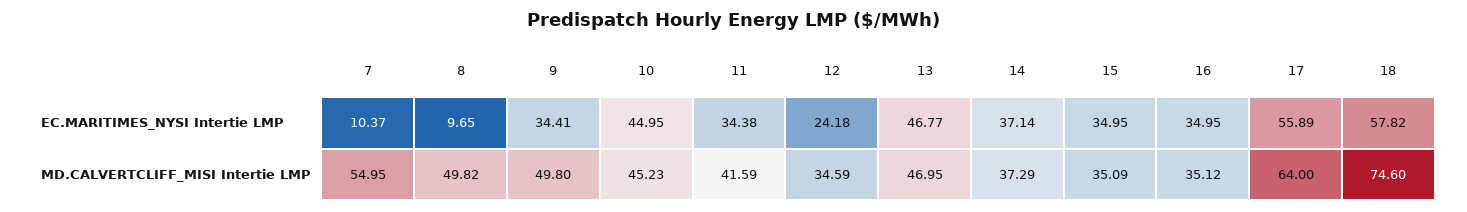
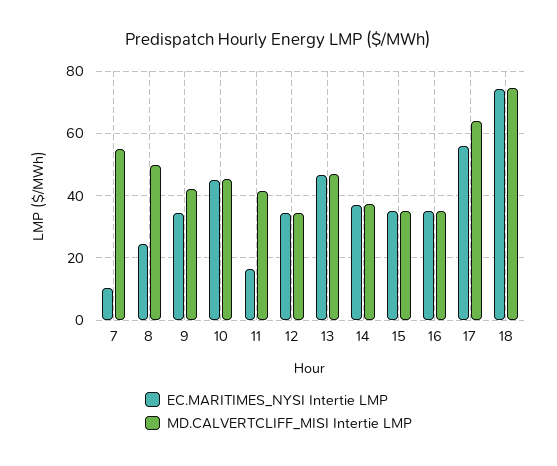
EC.MARITIMES_NYSI Intertie LMP, 8: 9.65 -> 24
EC.MARITIMES_NYSI Intertie LMP, 11: 34.38 -> 16
EC.MARITIMES_NYSI Intertie LMP, 12: 24.18 -> 34
EC.MARITIMES_NYSI Intertie LMP, 18: 57.82 -> 74
MD.CALVERTCLIFF_MISI Intertie LMP, 9: 49.8 -> 42

